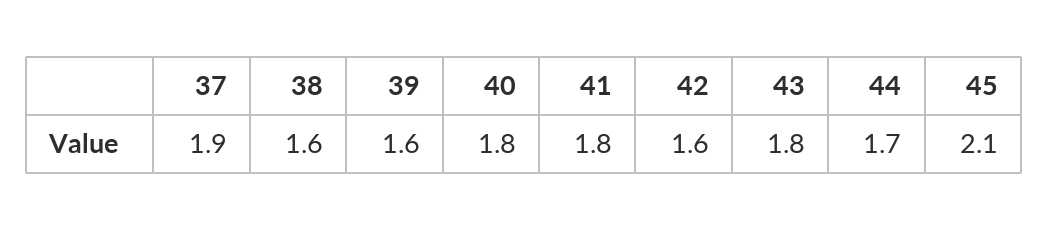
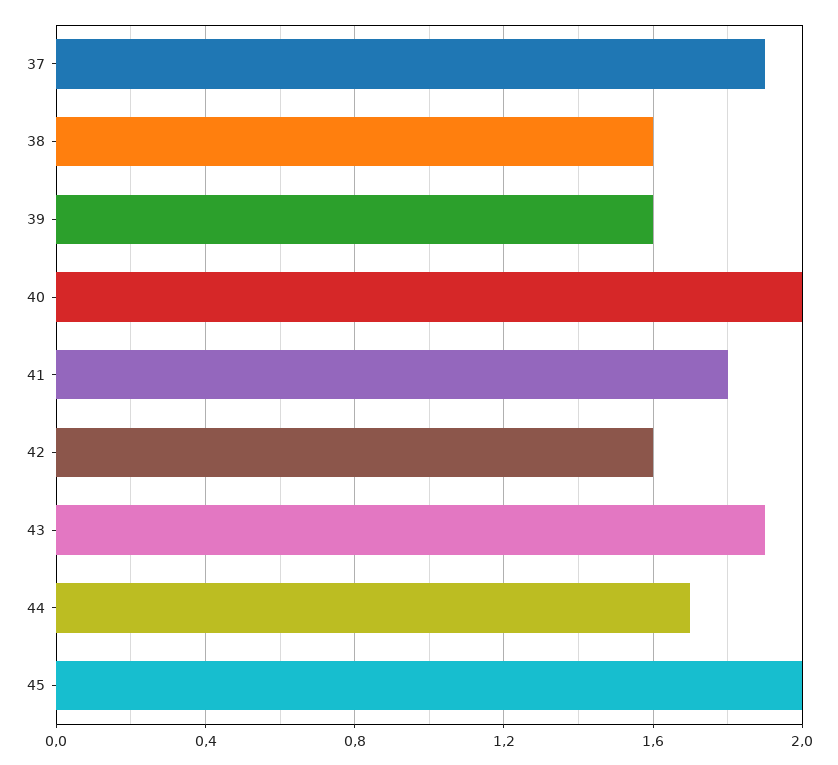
40: 1.8 -> 2
43: 1.8 -> 1.9
45: 2.1 -> 2

